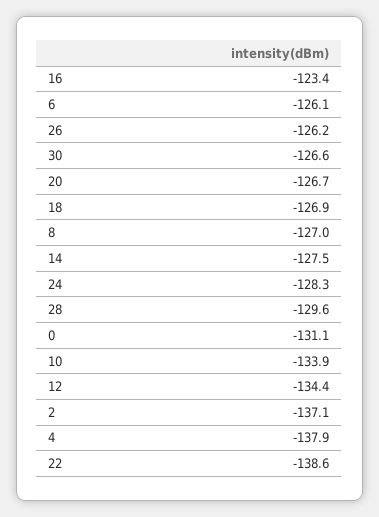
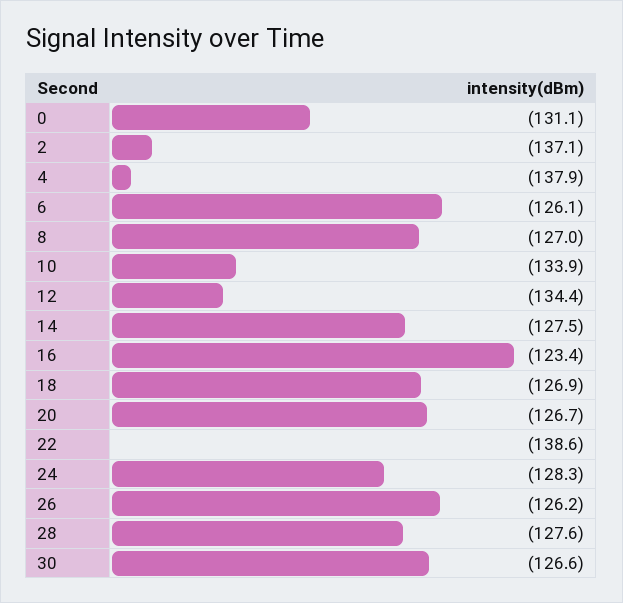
28: -129.6 -> -127.6

